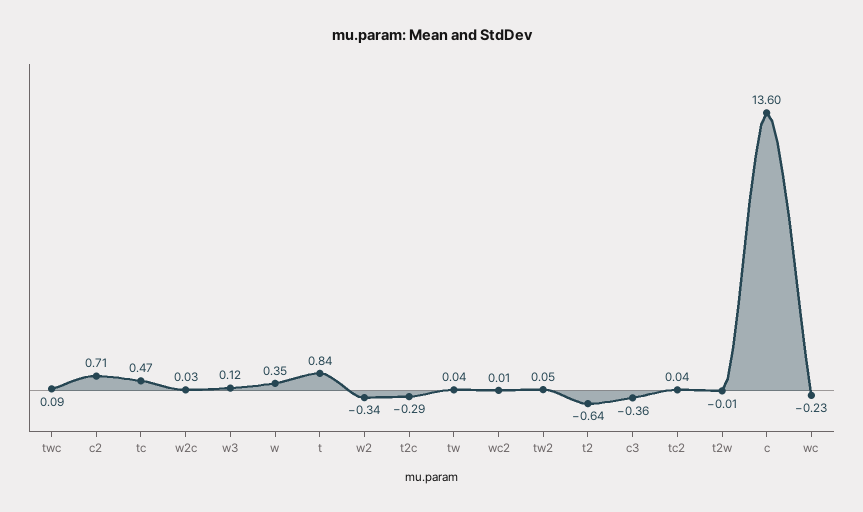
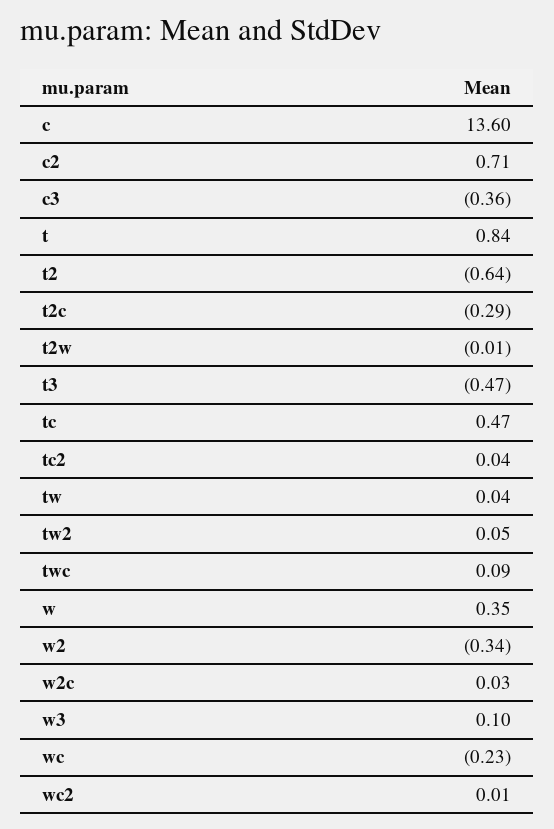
w3: 0.12 -> 0.1
t3: none -> -0.47

